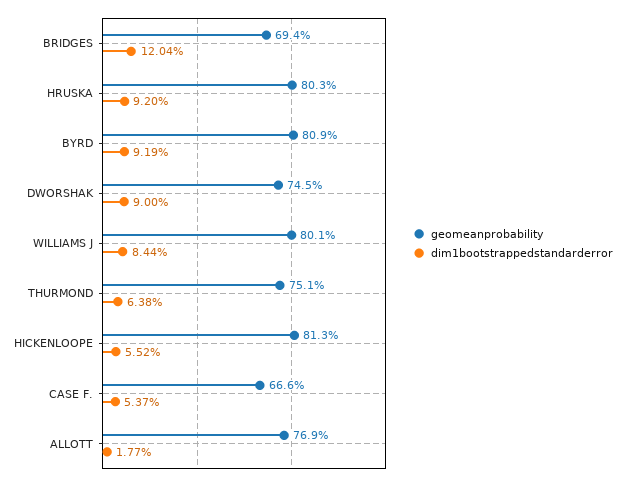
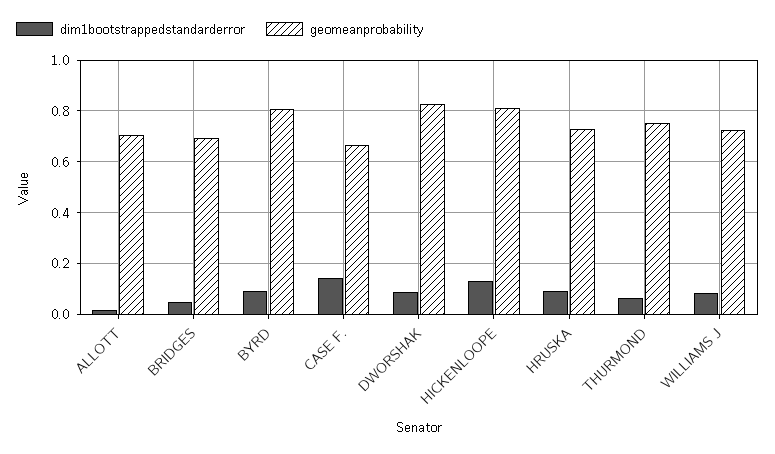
dim1bootstrappedstandarderror, BRIDGES: 0.1204 -> 0.05
geomeanprobability, HRUSKA: 0.803 -> 0.725
geomeanprobability, DWORSHAK: 0.745 -> 0.825
geomeanprobability, WILLIAMS J: 0.801 -> 0.725
dim1bootstrappedstandarderror, HICKENLOOPE: 0.0552 -> 0.125
dim1bootstrappedstandarderror, CASE F.: 0.0537 -> 0.15
geomeanprobability, ALLOTT: 0.769 -> 0.7

